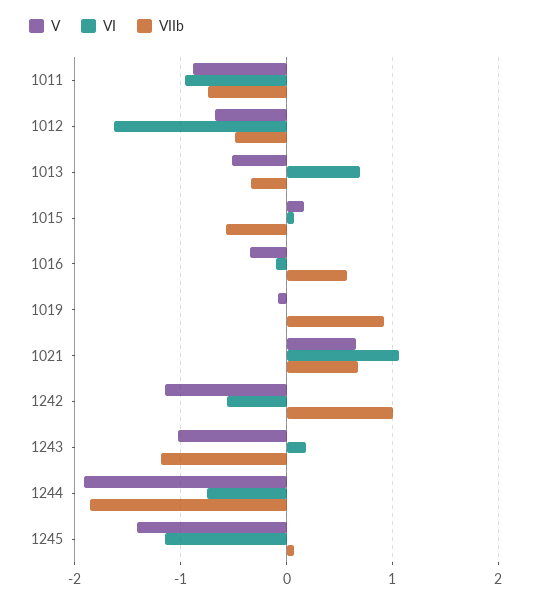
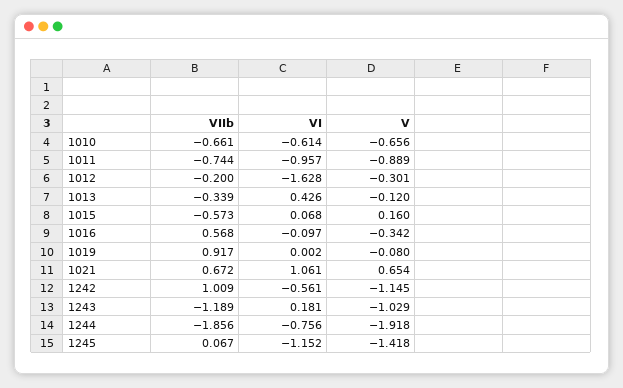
V, 1012: -0.7 -> -0.301
VIIb, 1012: -0.5 -> -0.2
V, 1013: -0.5 -> -0.12
VI, 1013: 0.7 -> 0.426
VIIb, 1010: none -> -0.661
VI, 1010: none -> -0.614
V, 1010: none -> -0.656

